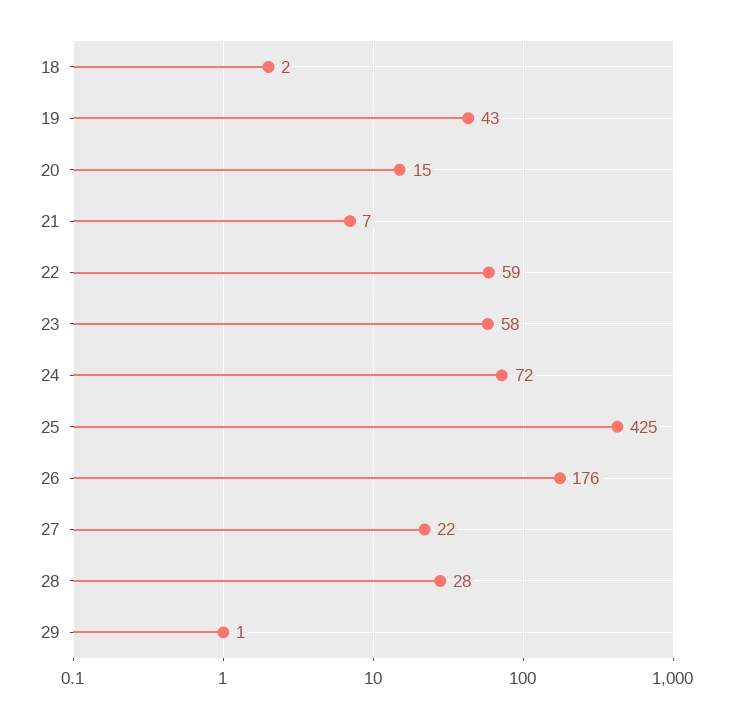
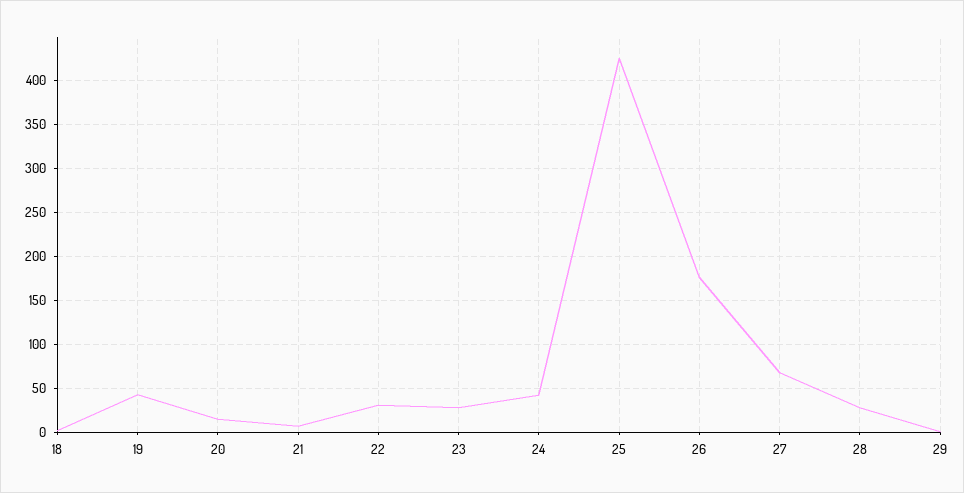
22: 59 -> 30
23: 58 -> 30
24: 72 -> 40
27: 22 -> 70

